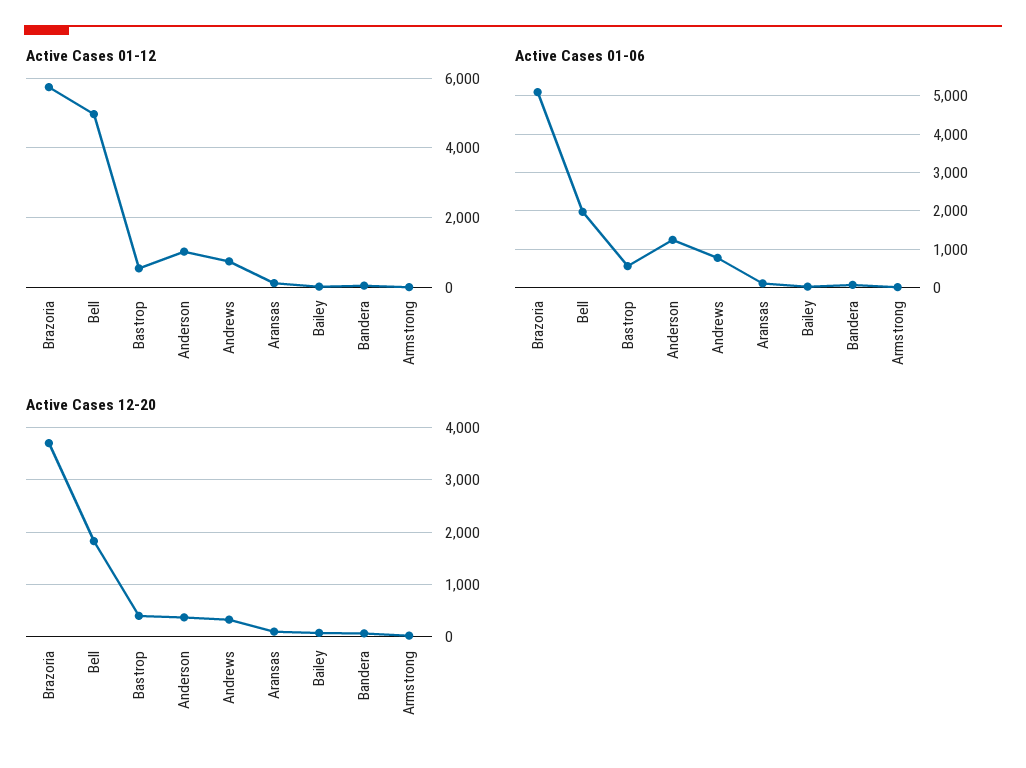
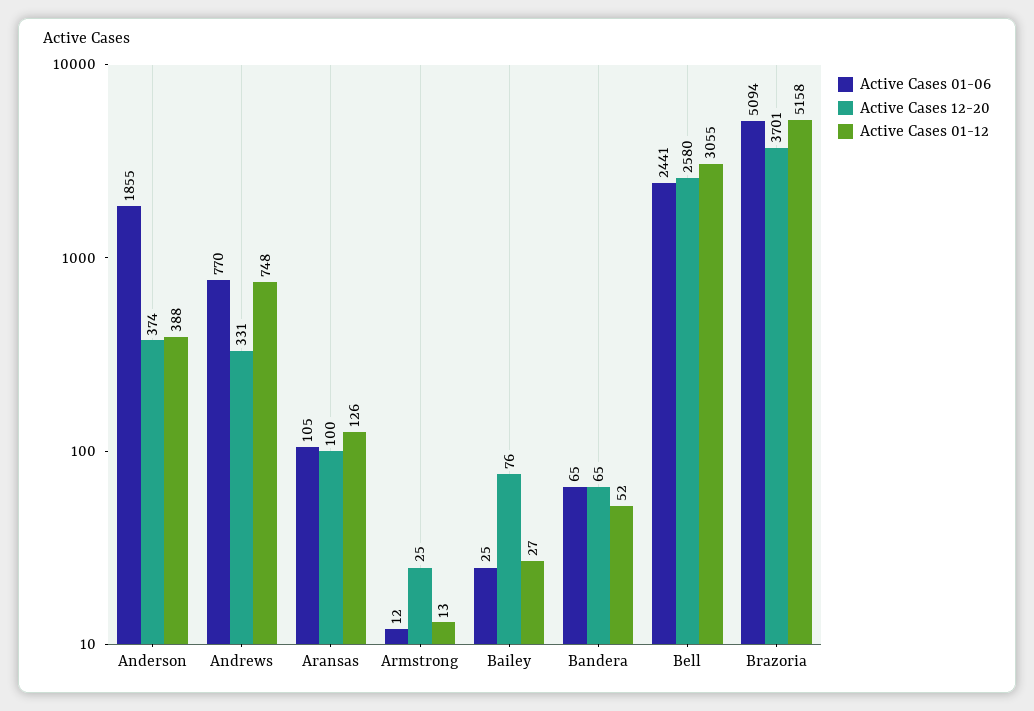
Active Cases 01-12, Brazoria: 5800 -> 5158
Active Cases 01-12, Bell: 5000 -> 3055
Active Cases 01-12, Bastrop: 600 -> none
Active Cases 01-12, Anderson: 1000 -> 388
Active Cases 01-06, Bell: 2000 -> 2441
Active Cases 01-06, Bastrop: 600 -> none
Active Cases 01-06, Anderson: 1200 -> 1855
Active Cases 12-20, Bell: 1800 -> 2580
Active Cases 12-20, Bastrop: 400 -> none

